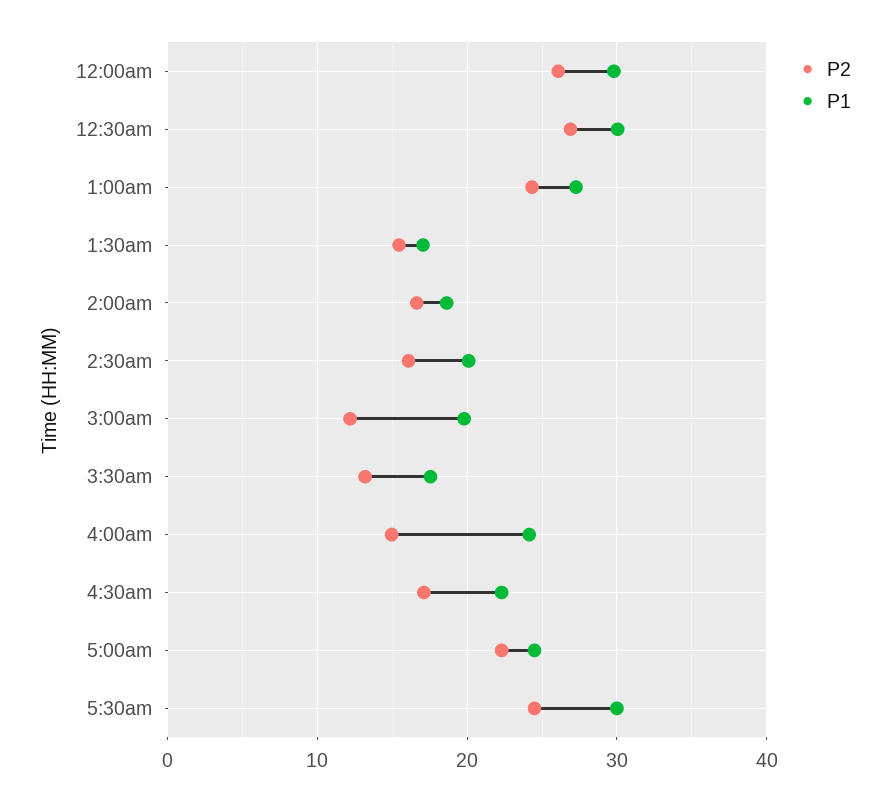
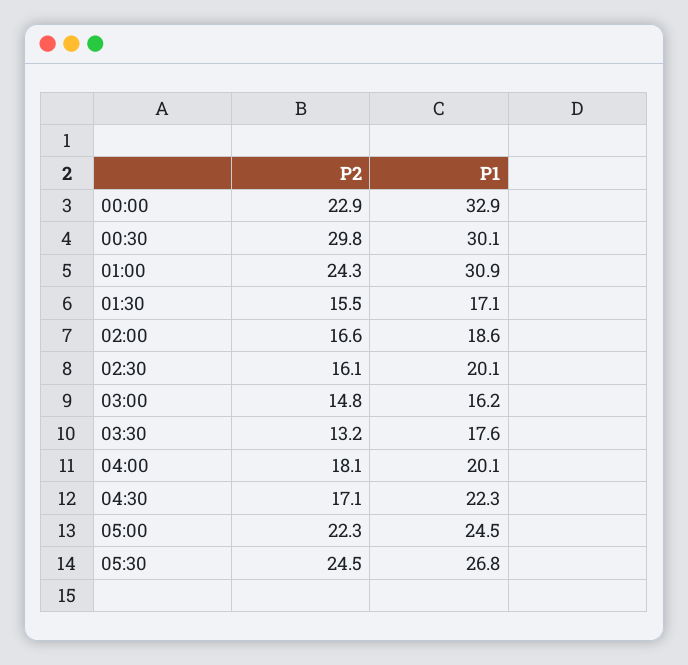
P2, 12:00am: 26 -> 22.9
P1, 12:00am: 30 -> 32.9
P2, 12:30am: 27 -> 29.8
P1, 1:00am: 27 -> 30.9
P2, 3:00am: 12 -> 14.8
P1, 3:00am: 20 -> 16.2
P2, 4:00am: 15 -> 18.1
P1, 4:00am: 24 -> 20.1
P1, 5:30am: 30 -> 26.8

